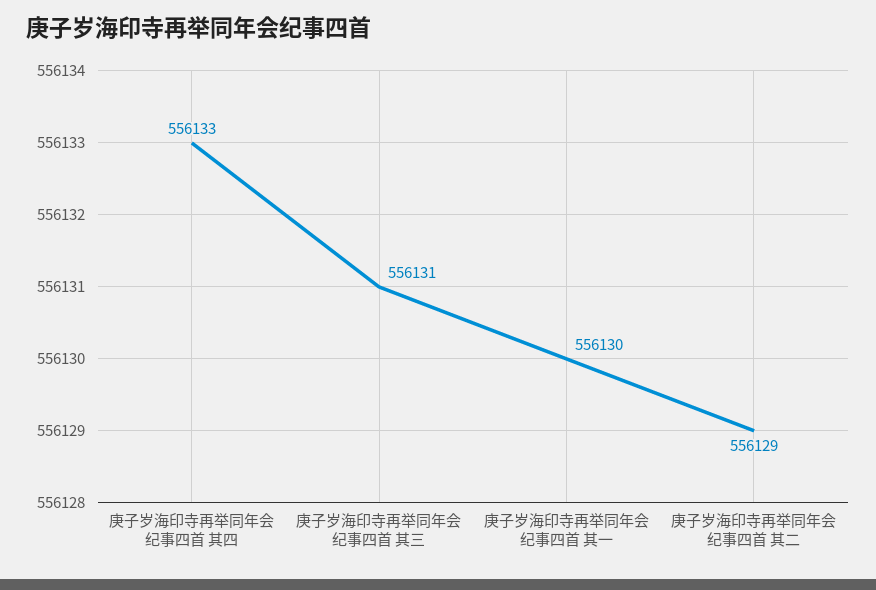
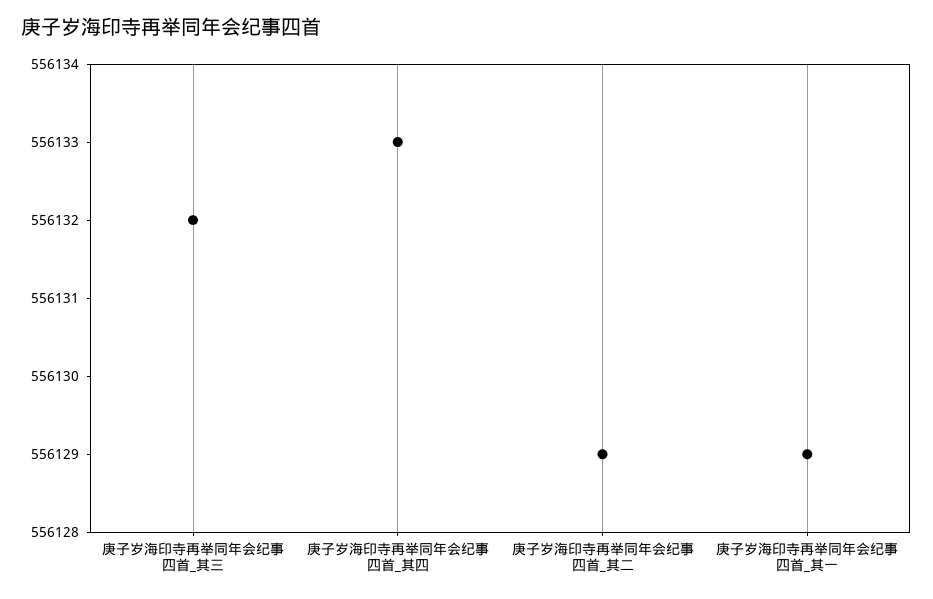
庚子岁海印寺再举同年会纪事四首 其三: 556131 -> 556132
庚子岁海印寺再举同年会纪事四首 其一: 556130 -> 556129

